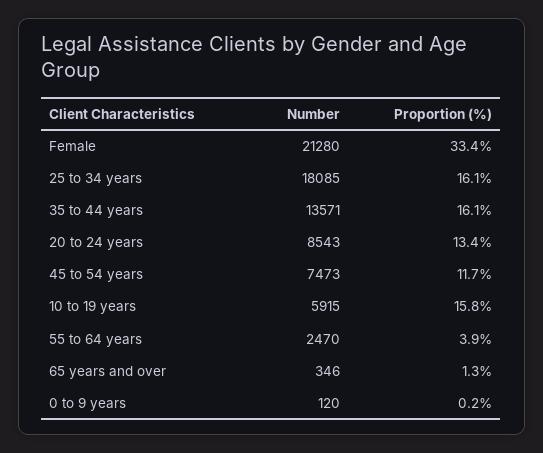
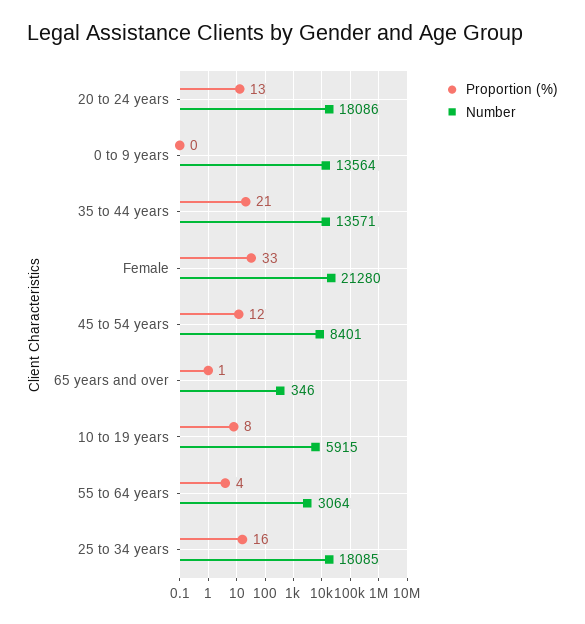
Proportion (%), 35 to 44 years: 16.1 -> 21
Number, 20 to 24 years: 8543 -> 18086
Number, 45 to 54 years: 7473 -> 8401
Proportion (%), 10 to 19 years: 15.8 -> 8
Number, 55 to 64 years: 2470 -> 3064
Number, 0 to 9 years: 120 -> 13564

